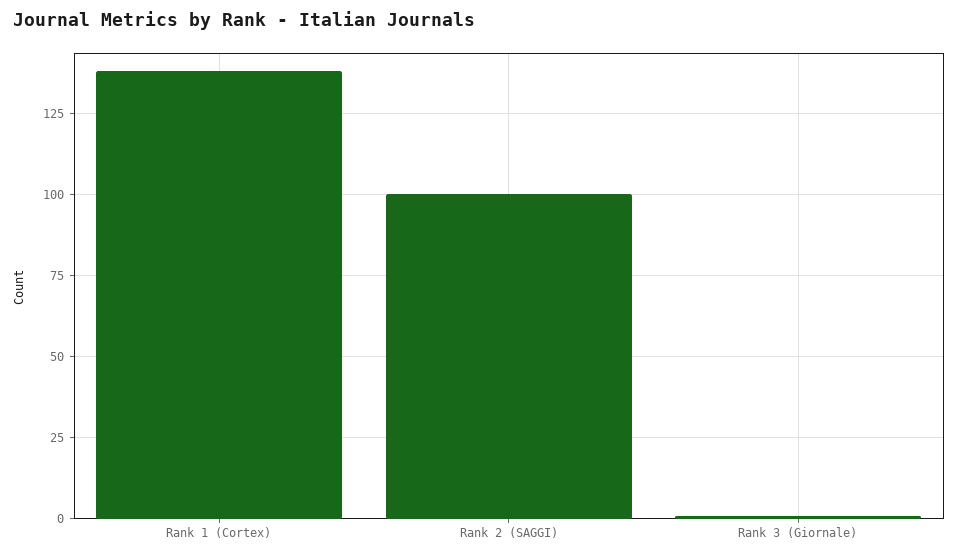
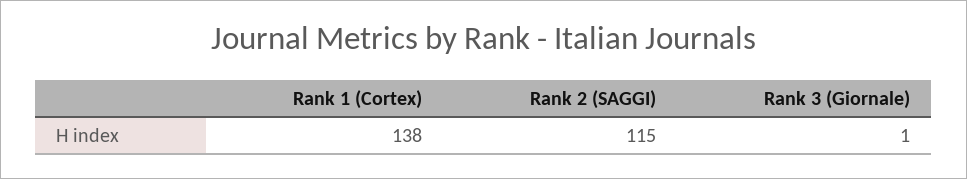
Rank 2 (SAGGI): 100 -> 115

